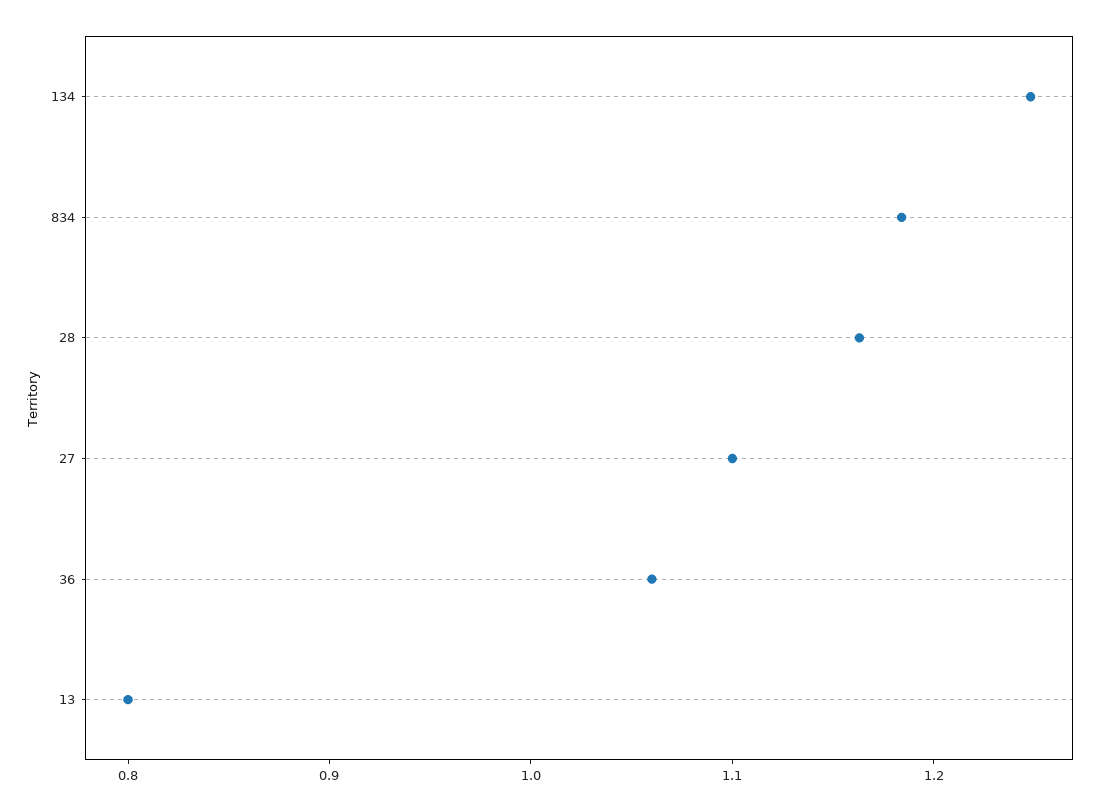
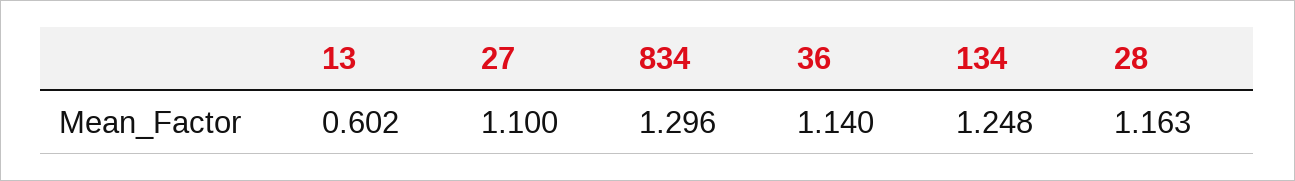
834: 1.18 -> 1.296
36: 1.06 -> 1.14
13: 0.8 -> 0.602

